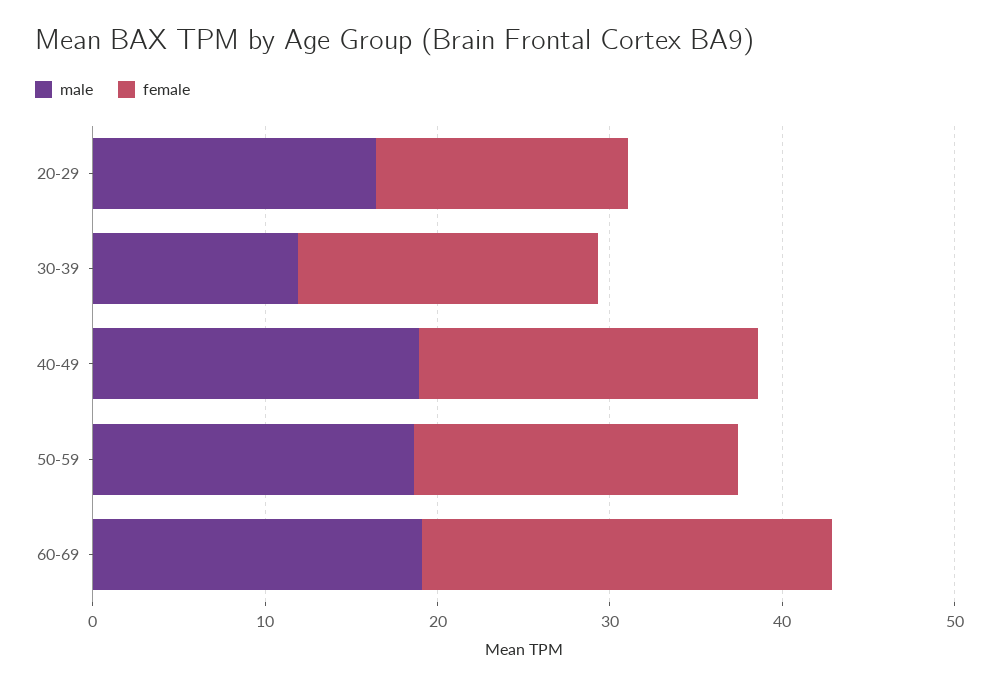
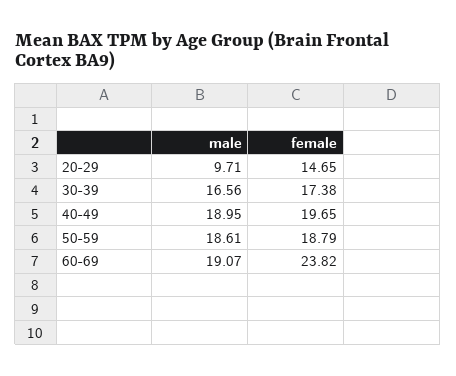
male, 20-29: 16 -> 9.71
male, 30-39: 12 -> 16.56

